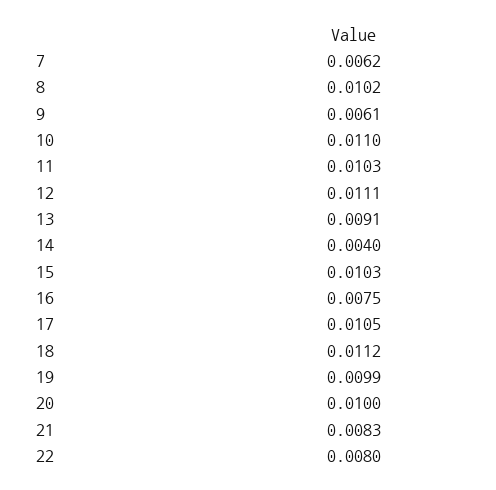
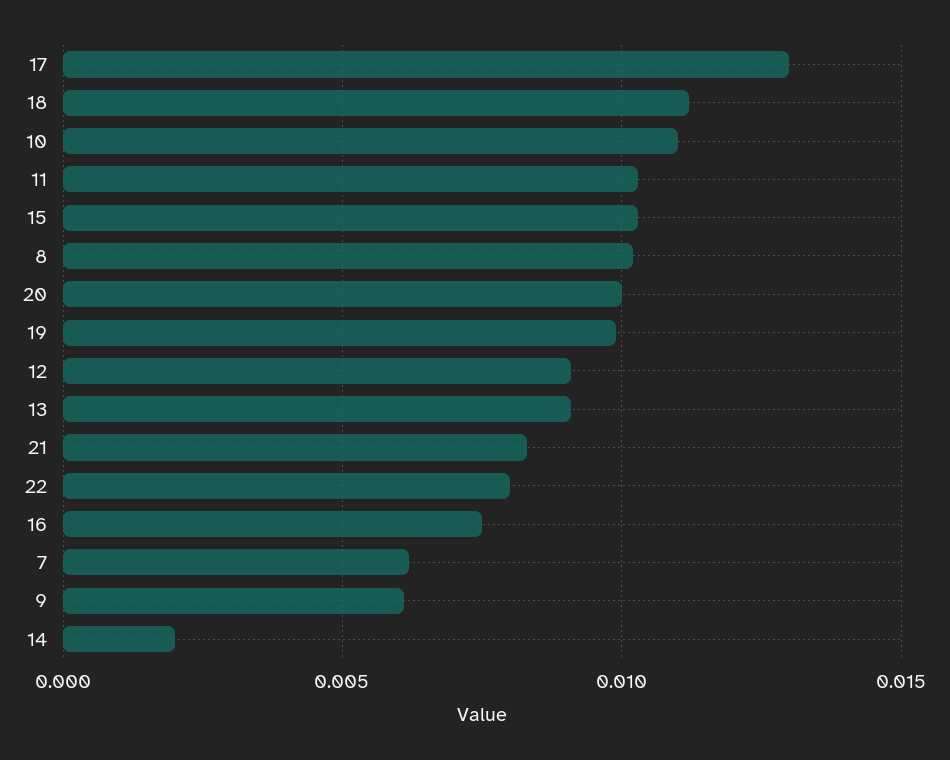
12: 0.0111 -> 0.009
14: 0.004 -> 0.002
17: 0.0105 -> 0.013

